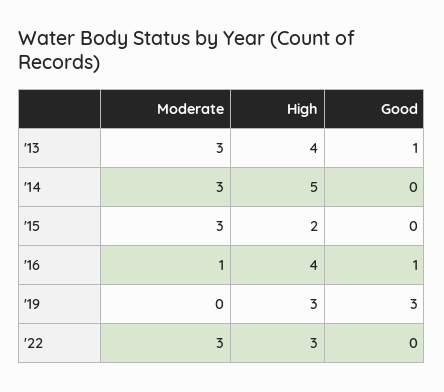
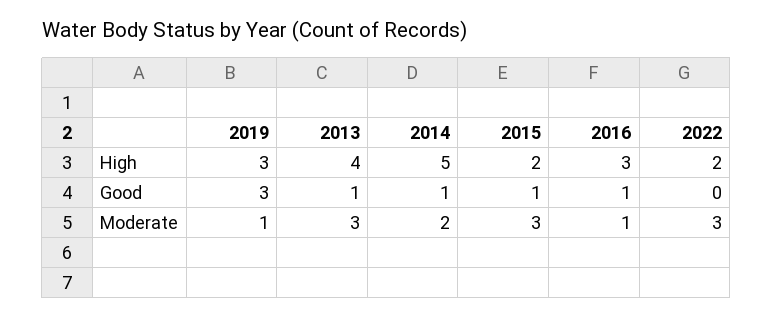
Moderate, '14: 3 -> 2
Good, '14: 0 -> 1
Good, '15: 0 -> 1
High, '16: 4 -> 3
Moderate, '19: 0 -> 1
High, '22: 3 -> 2

